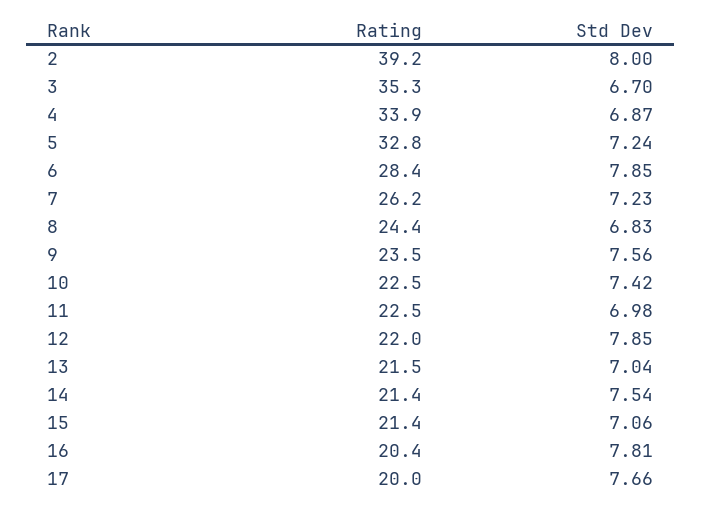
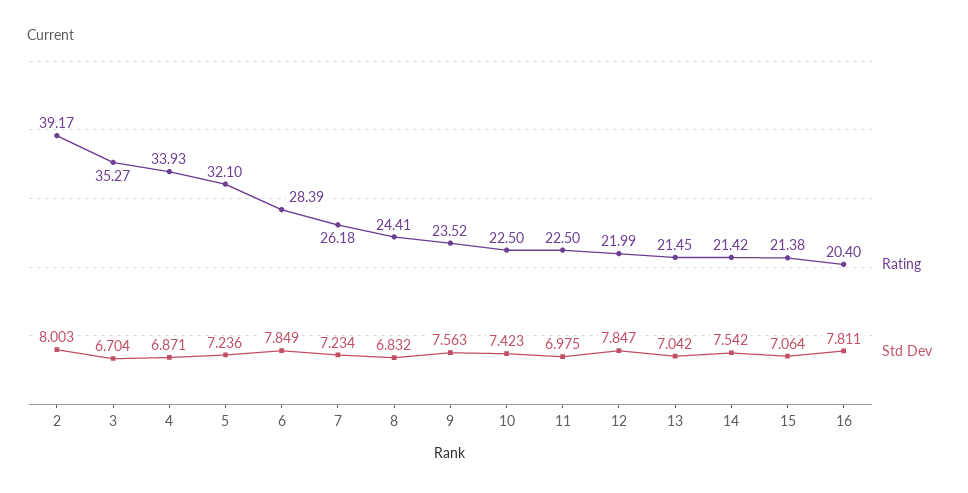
Rating, 5: 32.8 -> 32.1
Rating, 17: 20 -> none
Std Dev, 17: 7.66 -> none

